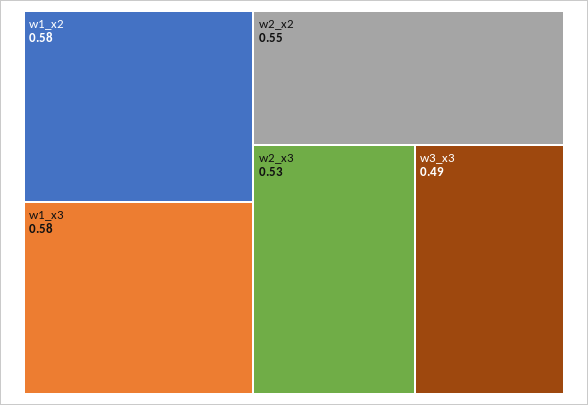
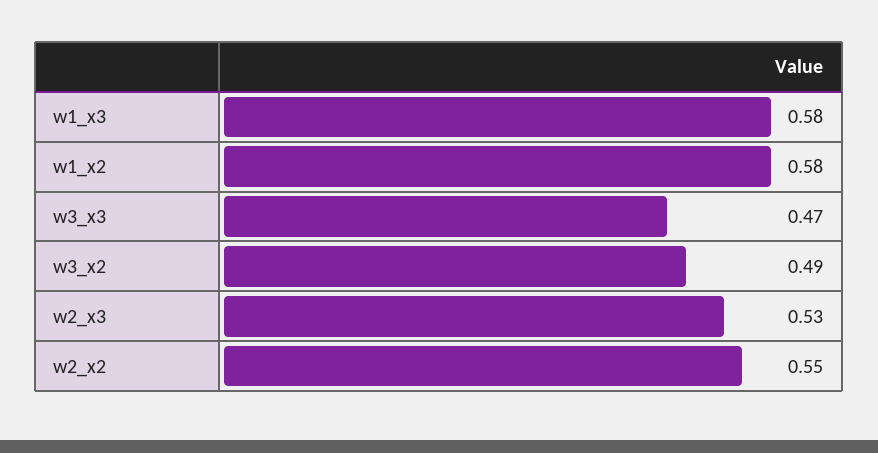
w3_x3: 0.49 -> 0.47
w3_x2: none -> 0.49

